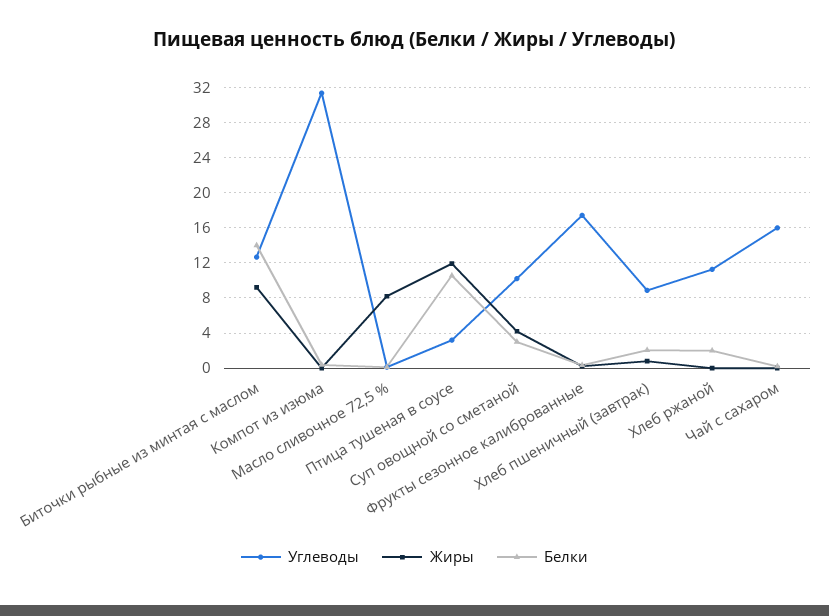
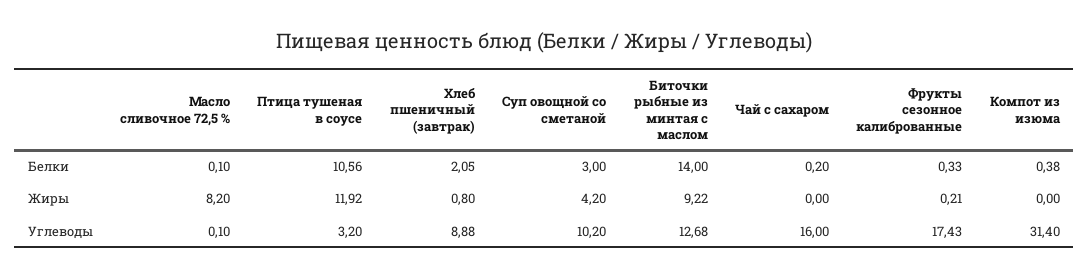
Углеводы, Хлеб ржаной: 11 -> none
Жиры, Хлеб ржаной: 0 -> none
Белки, Хлеб ржаной: 2 -> none

